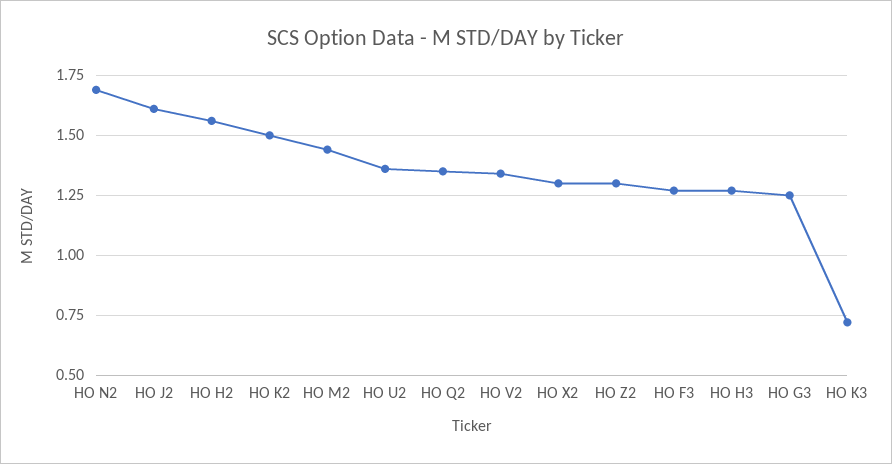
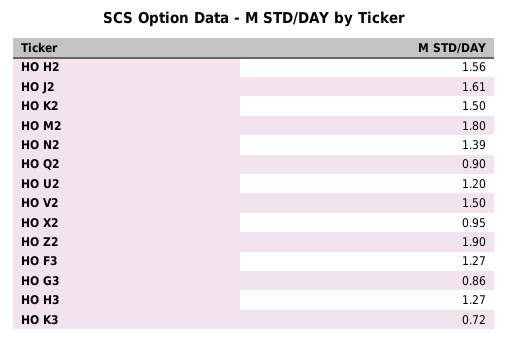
HO N2: 1.7 -> 1.39
HO M2: 1.45 -> 1.8
HO U2: 1.35 -> 1.2
HO Q2: 1.35 -> 0.9
HO V2: 1.35 -> 1.5
HO X2: 1.3 -> 0.95
HO Z2: 1.3 -> 1.9
HO G3: 1.25 -> 0.86

